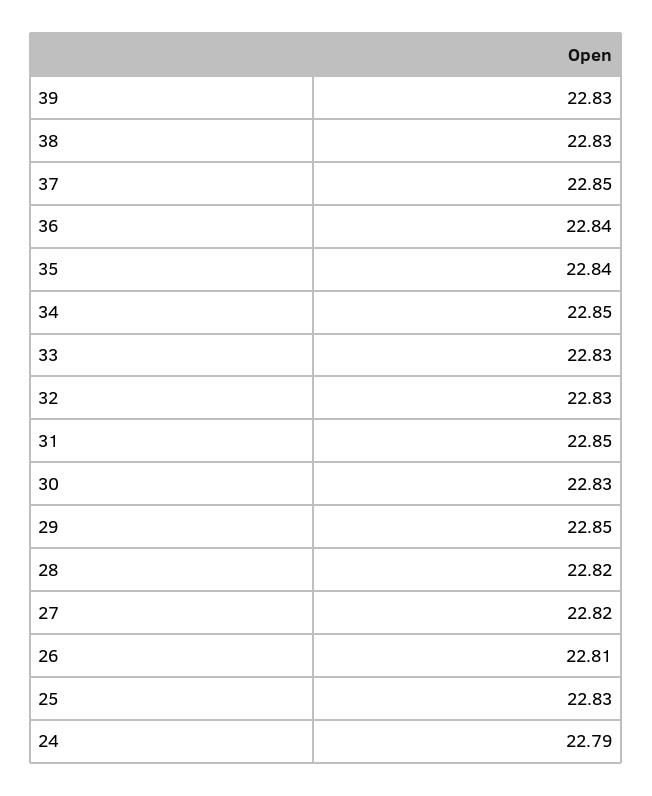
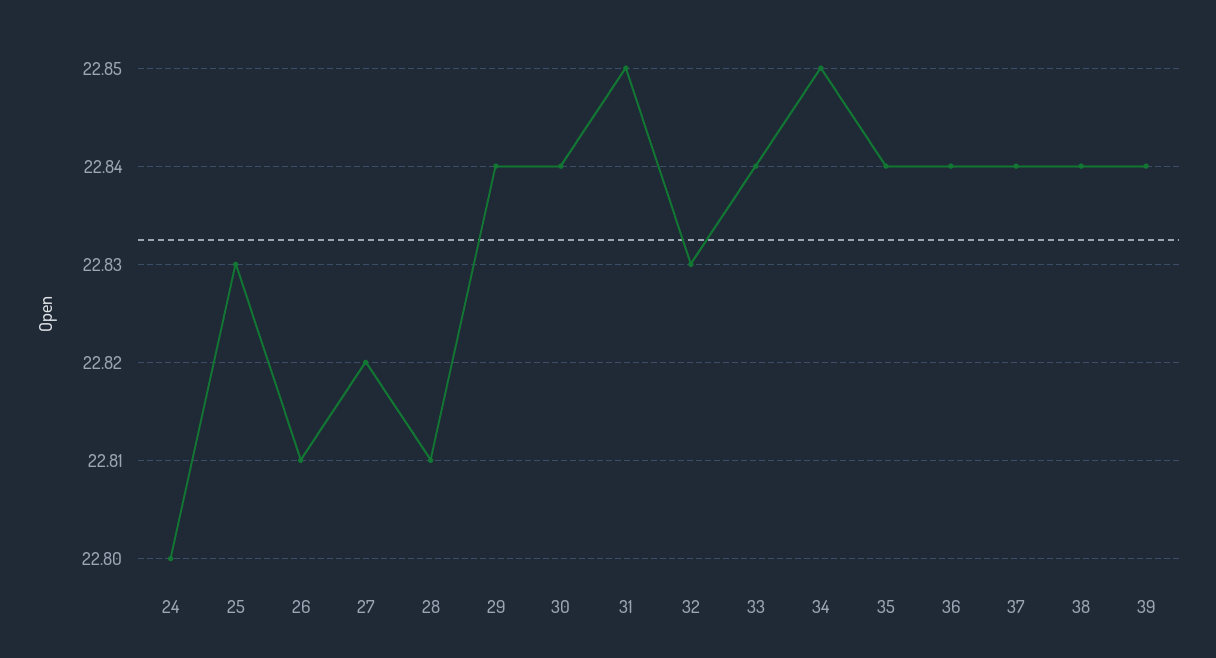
39: 22.83 -> 22.84
38: 22.83 -> 22.84
37: 22.85 -> 22.84
33: 22.83 -> 22.84
30: 22.83 -> 22.84
29: 22.85 -> 22.84
28: 22.82 -> 22.81
24: 22.79 -> 22.8

